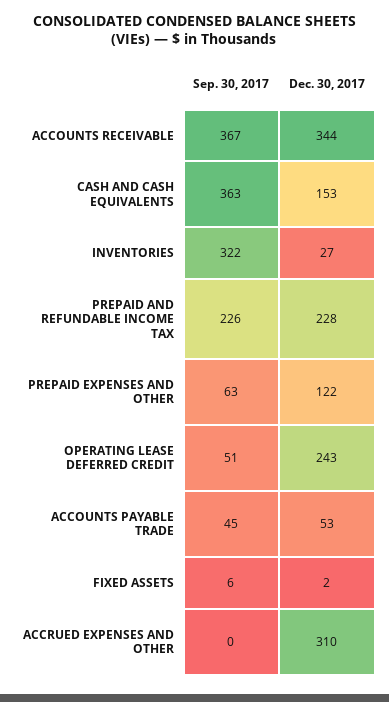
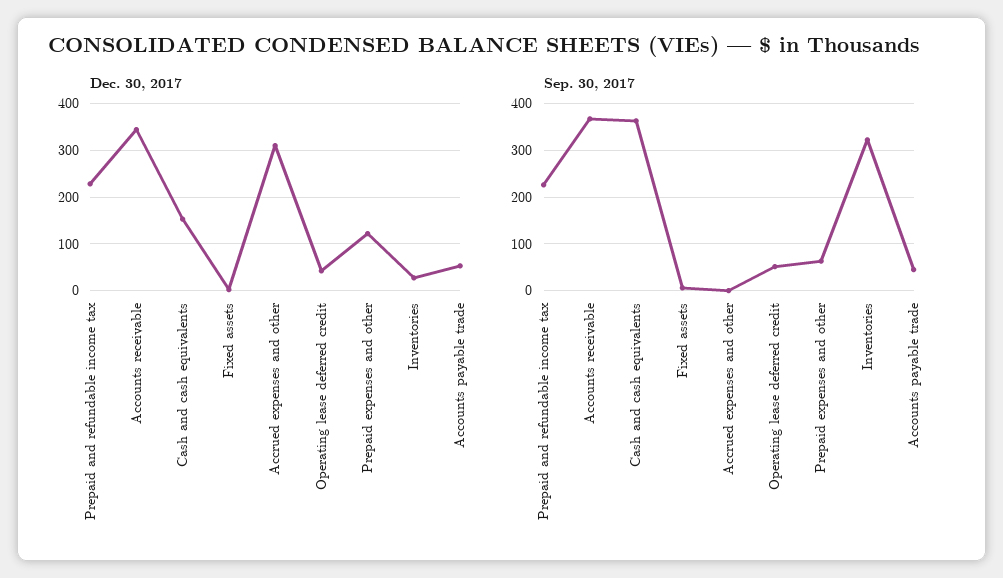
Dec. 30, 2017, OPERATING LEASE DEFERRED CREDIT: 243 -> 40

